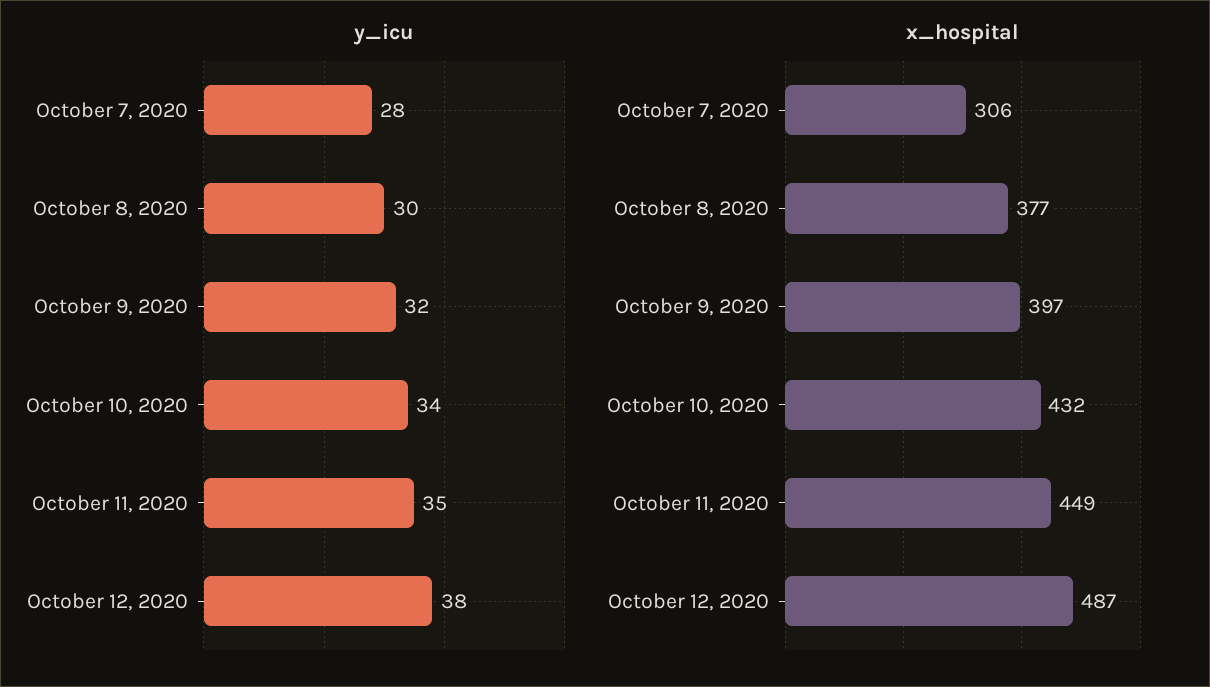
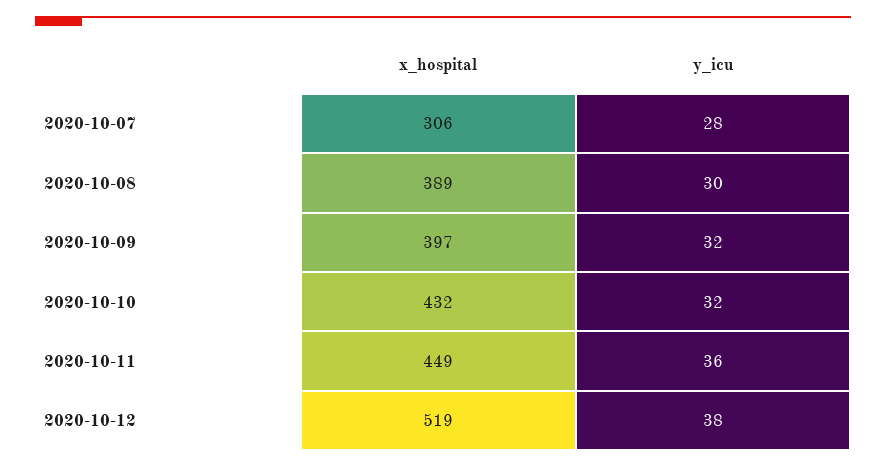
y_icu, October 10, 2020: 34 -> 32
y_icu, October 11, 2020: 35 -> 36
x_hospital, October 8, 2020: 377 -> 389
x_hospital, October 12, 2020: 487 -> 519

